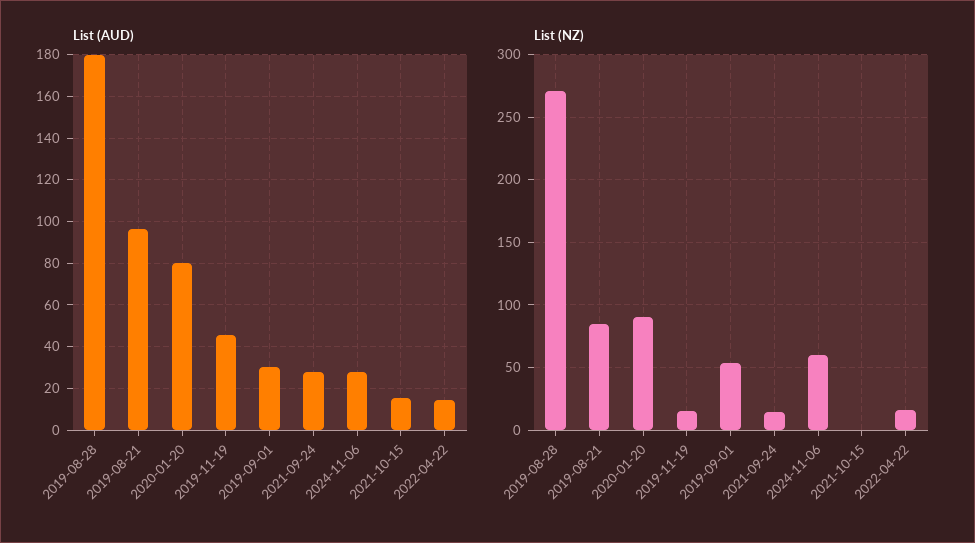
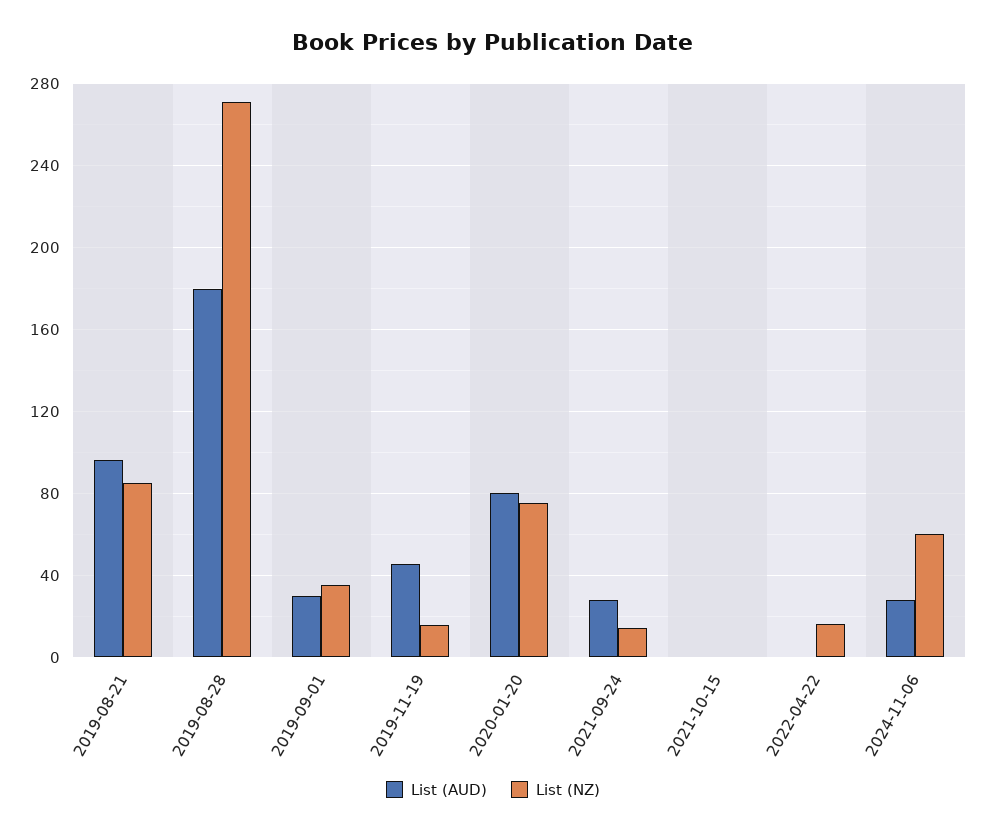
List (AUD), 2021-10-15: 15 -> 0
List (AUD), 2022-04-22: 15 -> 0
List (NZ), 2020-01-20: 90 -> 75
List (NZ), 2019-09-01: 55 -> 35

